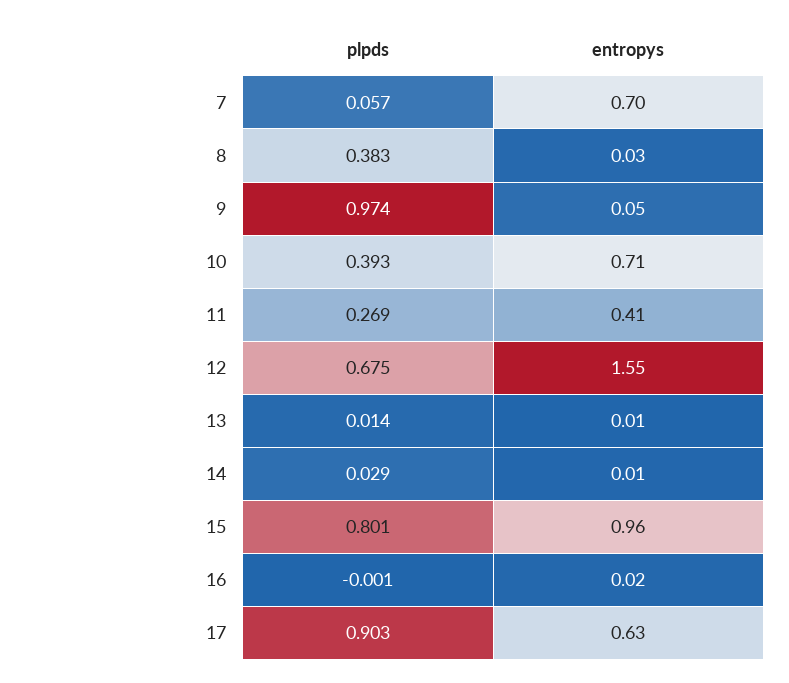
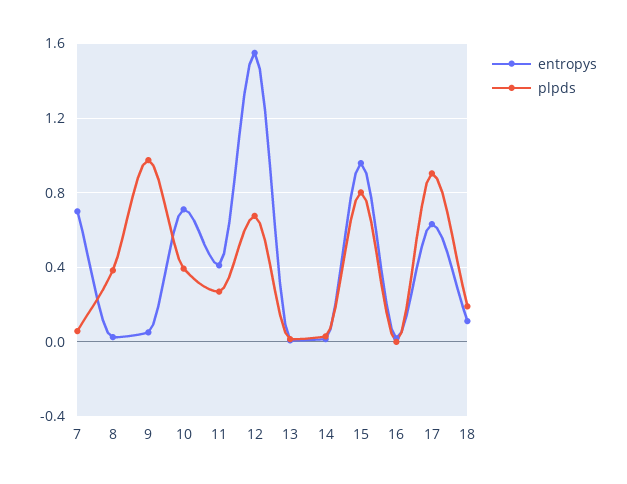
entropys, 18: none -> 0.1
plpds, 18: none -> 0.2

